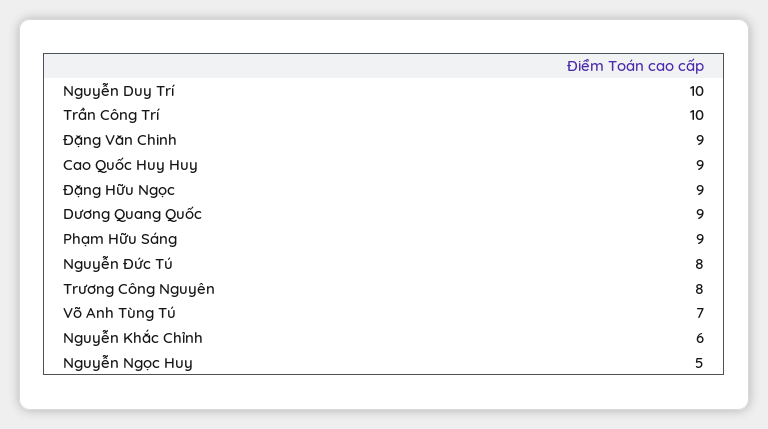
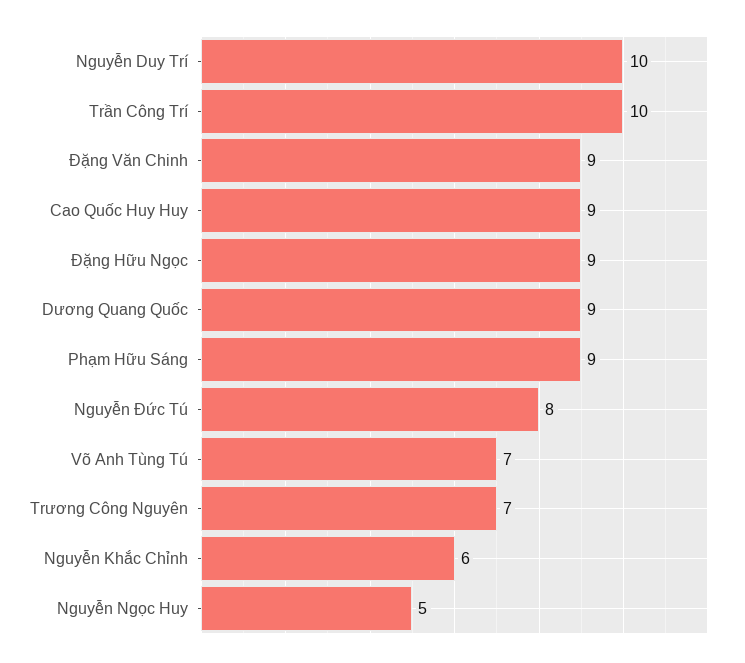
Trương Công Nguyên: 8 -> 7

